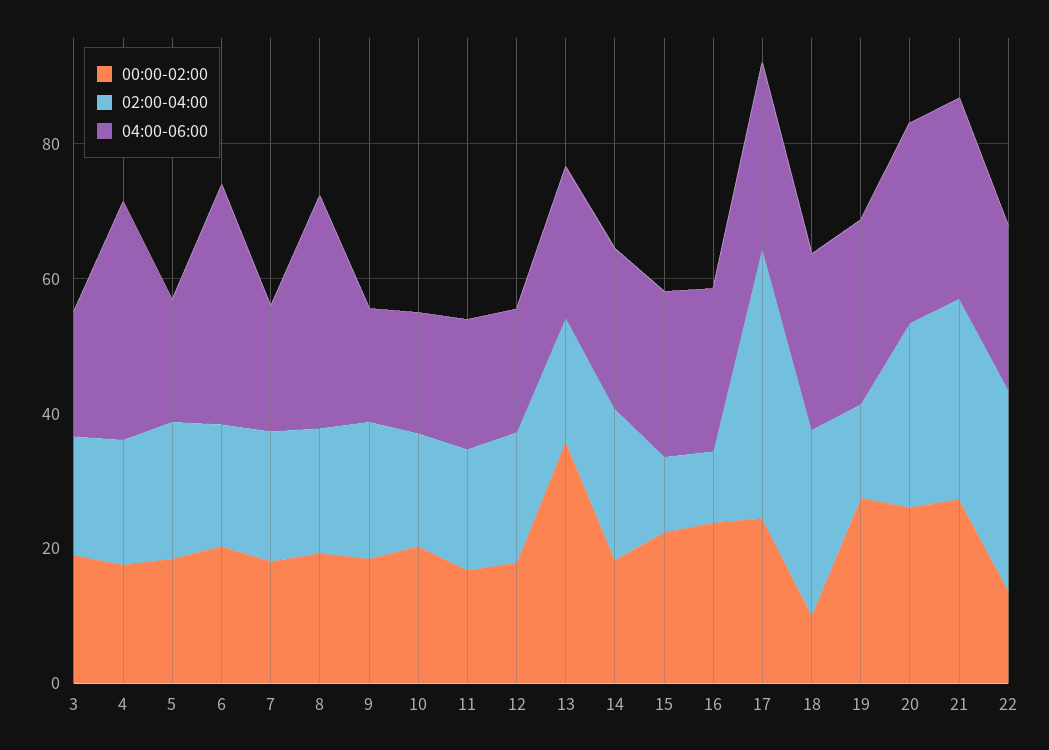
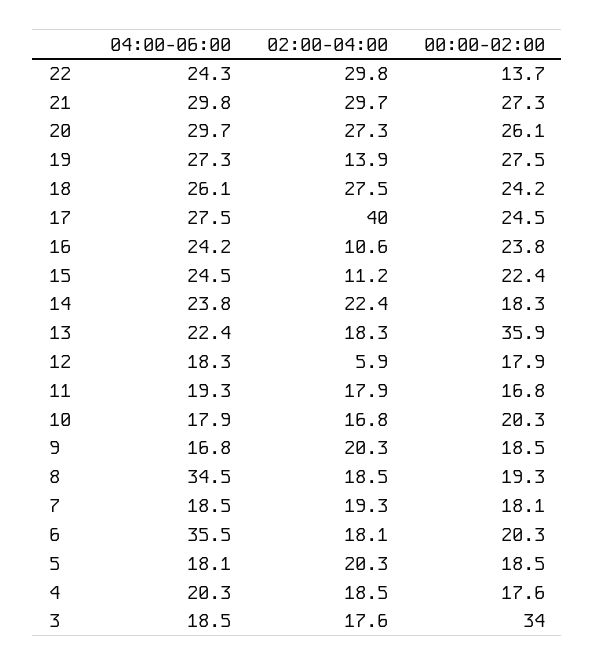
00:00-02:00, 3: 20 -> 34
04:00-06:00, 4: 35 -> 20.3
02:00-04:00, 12: 20 -> 5.9
00:00-02:00, 18: 10 -> 24.2

